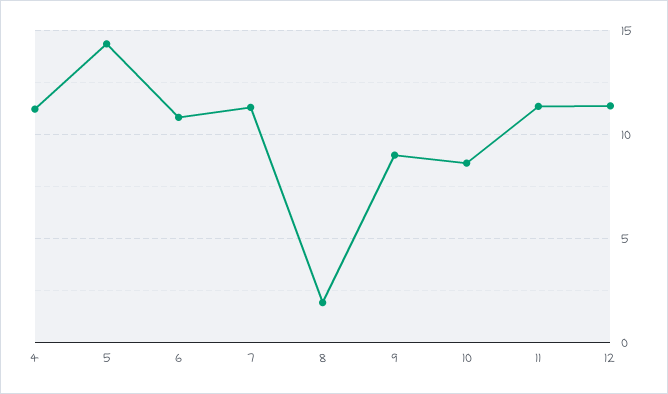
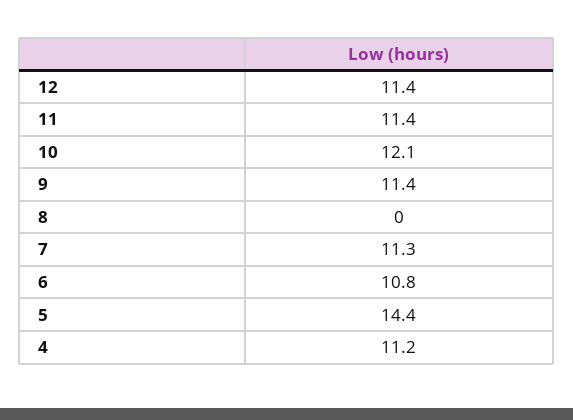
8: 2 -> 0
9: 9 -> 11.4
10: 8.5 -> 12.1

